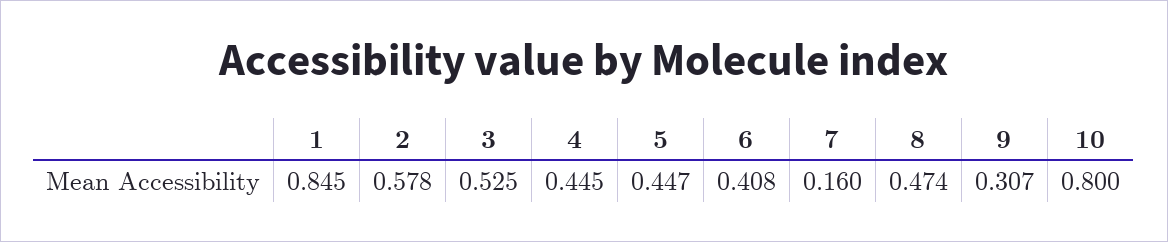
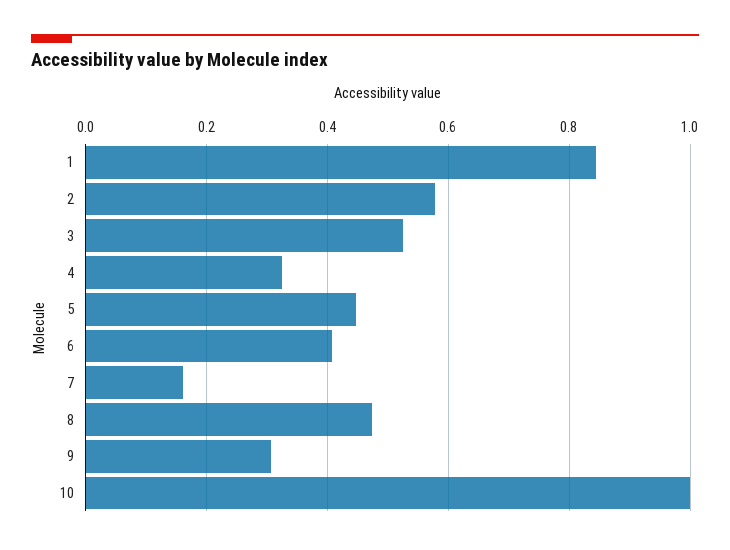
4: 0.445 -> 0.32
10: 0.8 -> 1

